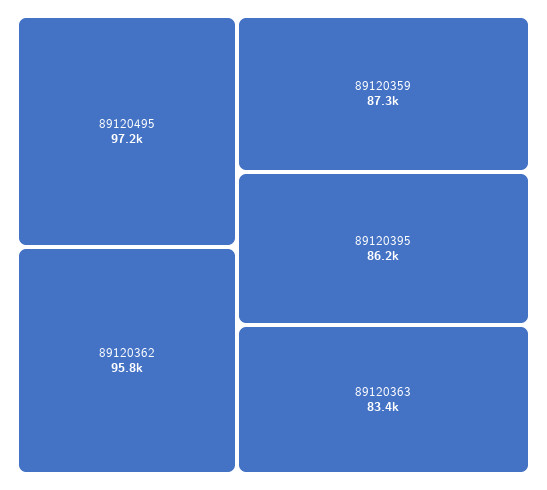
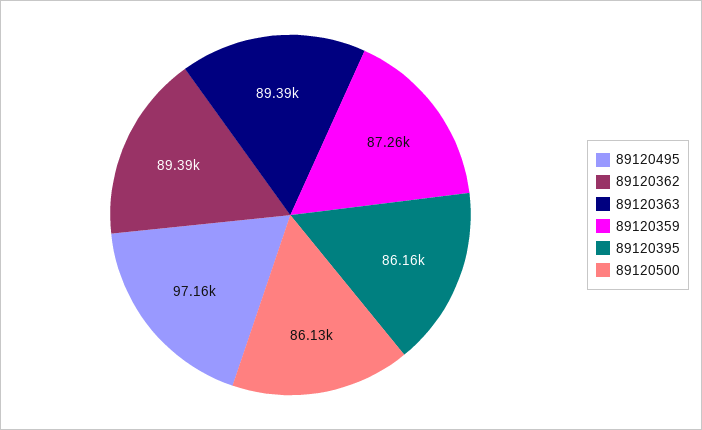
89120362: 95800 -> 89390
89120363: 83400 -> 89390
89120500: none -> 86130

